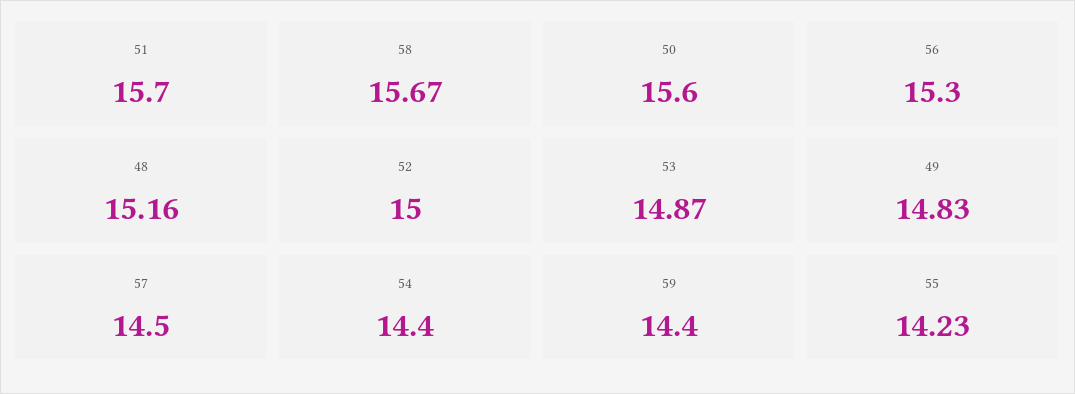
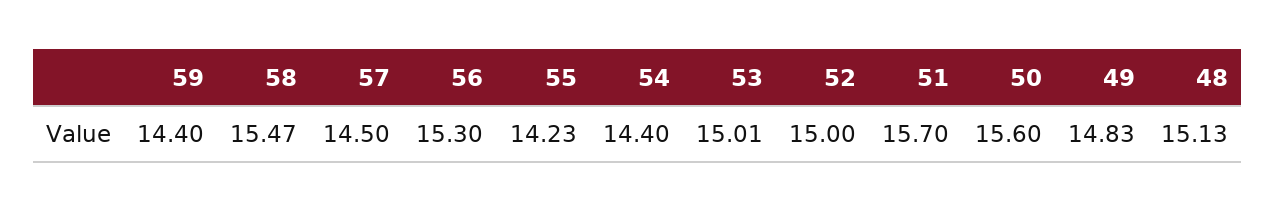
58: 15.67 -> 15.47
48: 15.16 -> 15.13
53: 14.87 -> 15.01

